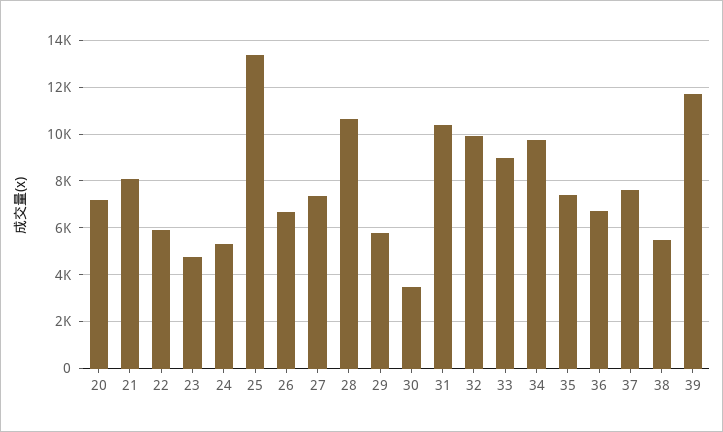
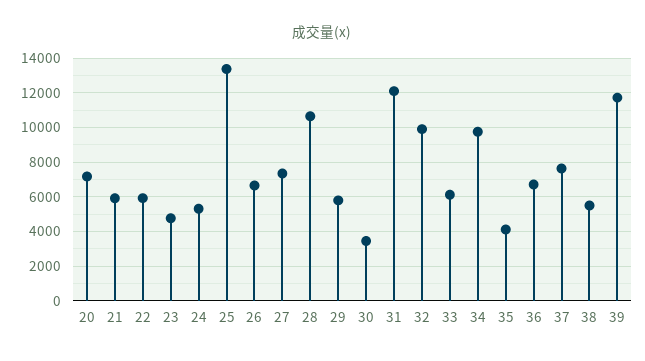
21: 8000 -> 6000
31: 10500 -> 12000
33: 9000 -> 6000
35: 7500 -> 4000

